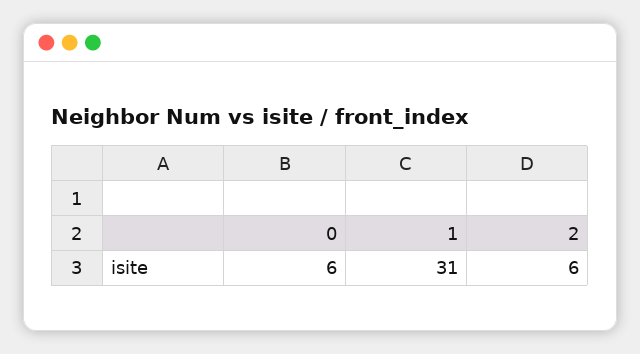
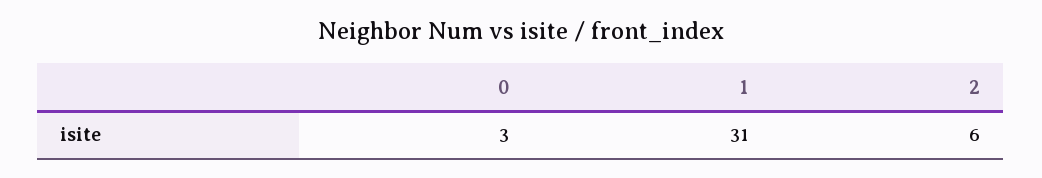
0: 6 -> 3

